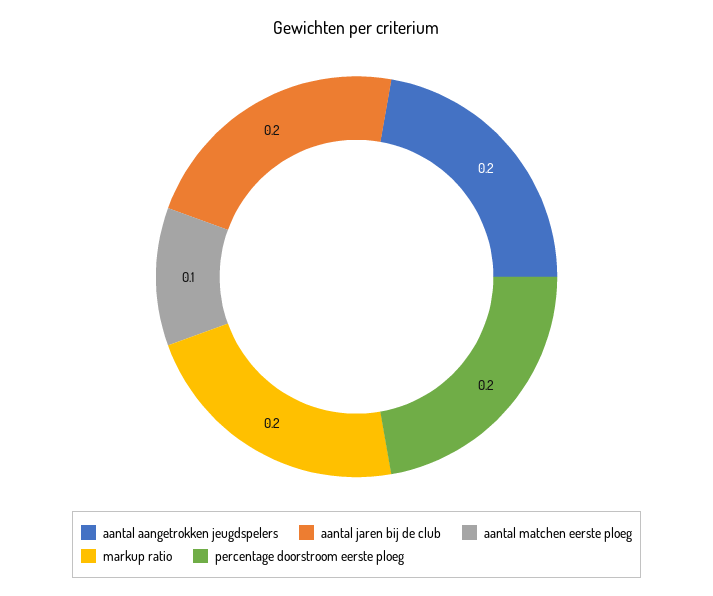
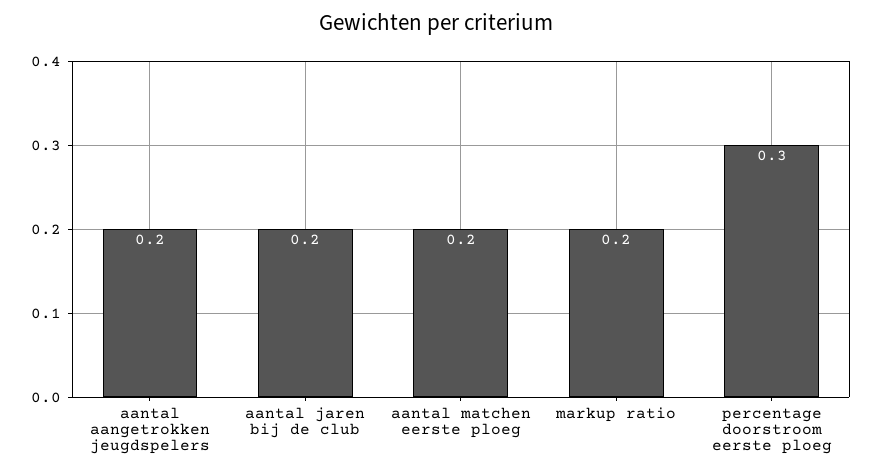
aantal matchen eerste ploeg: 0.1 -> 0.2
percentage doorstroom eerste ploeg: 0.2 -> 0.3

